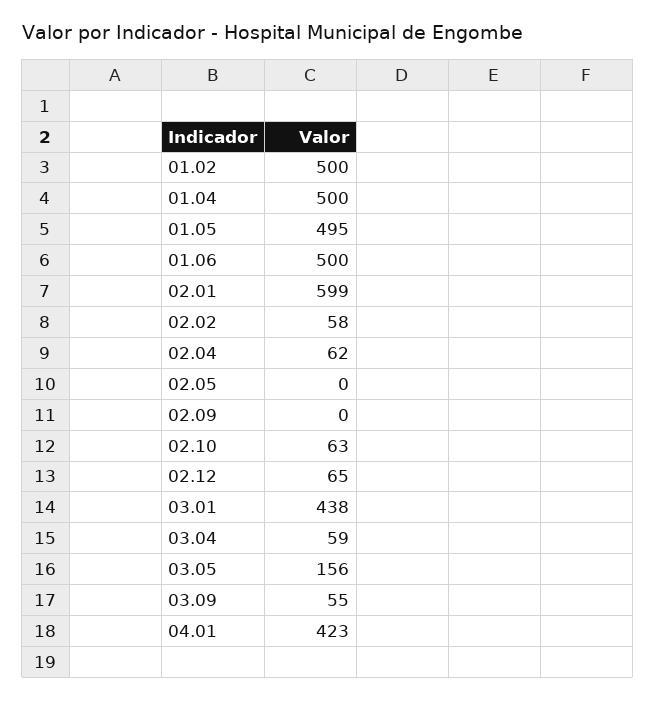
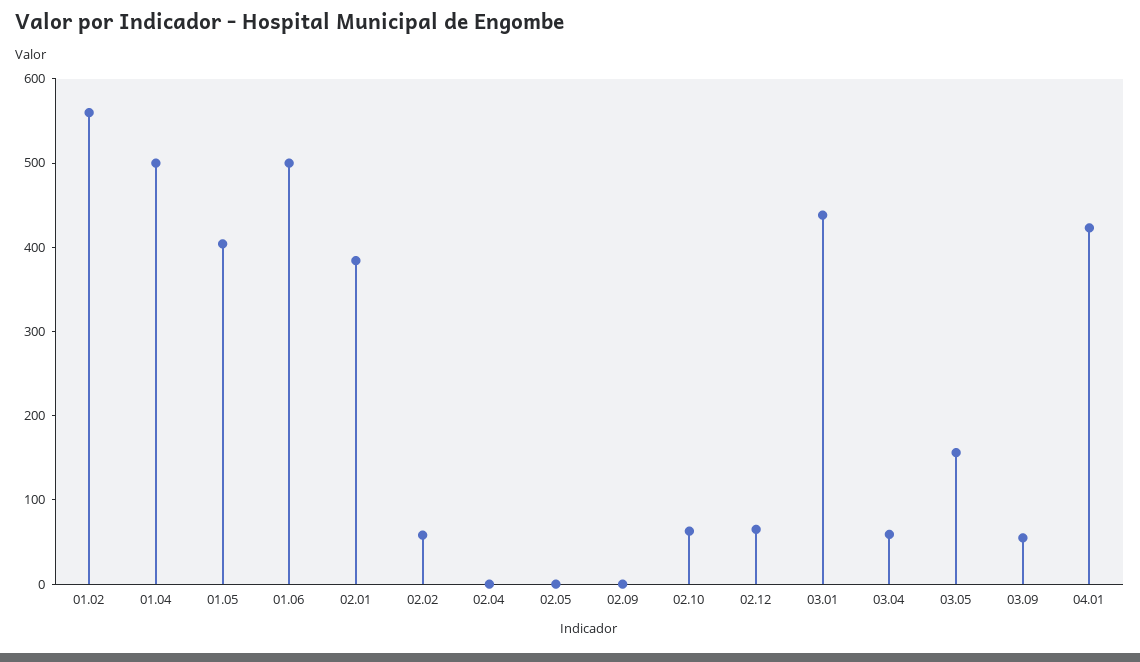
01.02: 500 -> 560
01.05: 495 -> 400
02.01: 599 -> 380
02.04: 62 -> 0

